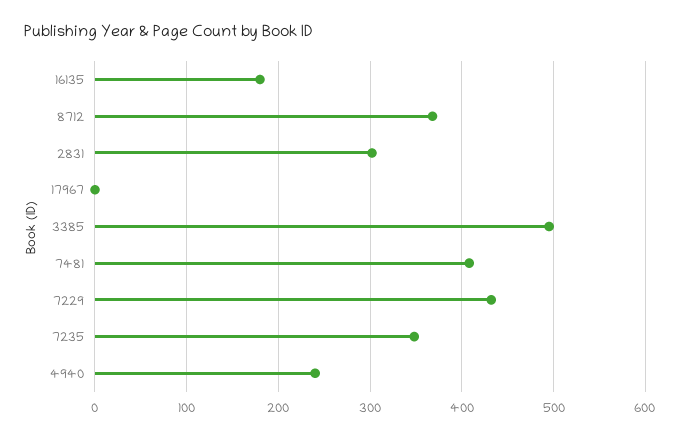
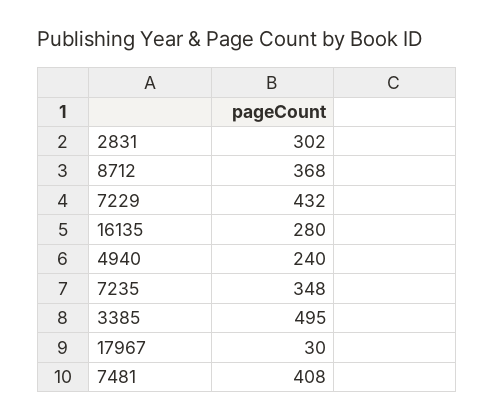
16135: 180 -> 280
17967: 0 -> 30

